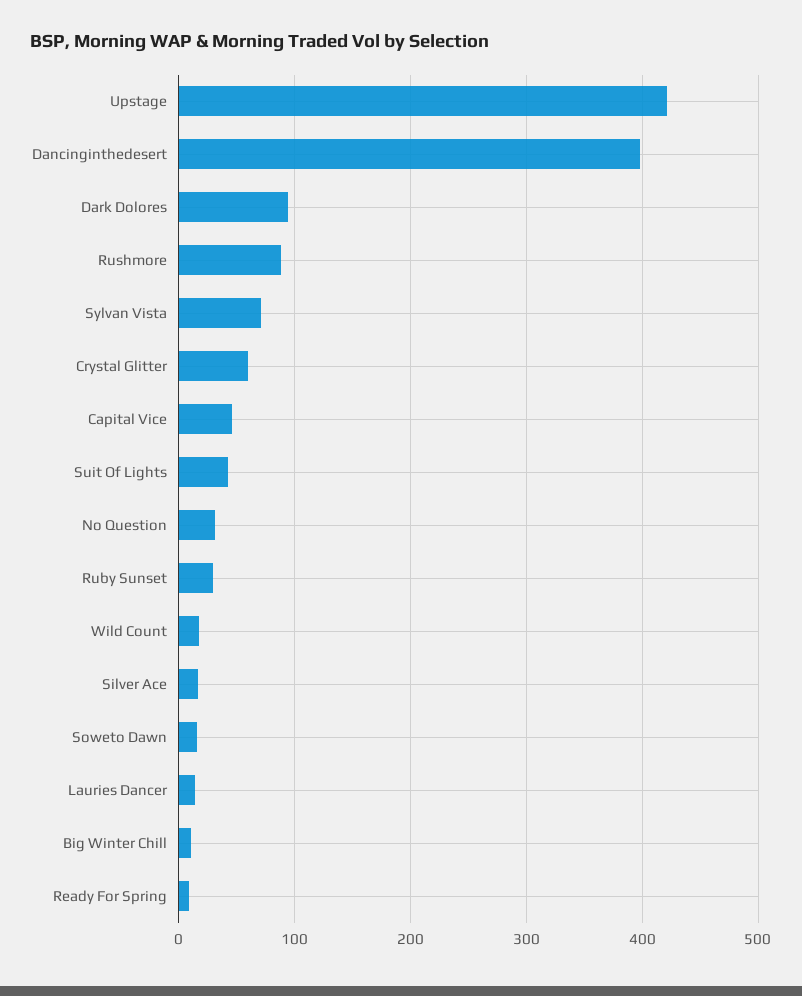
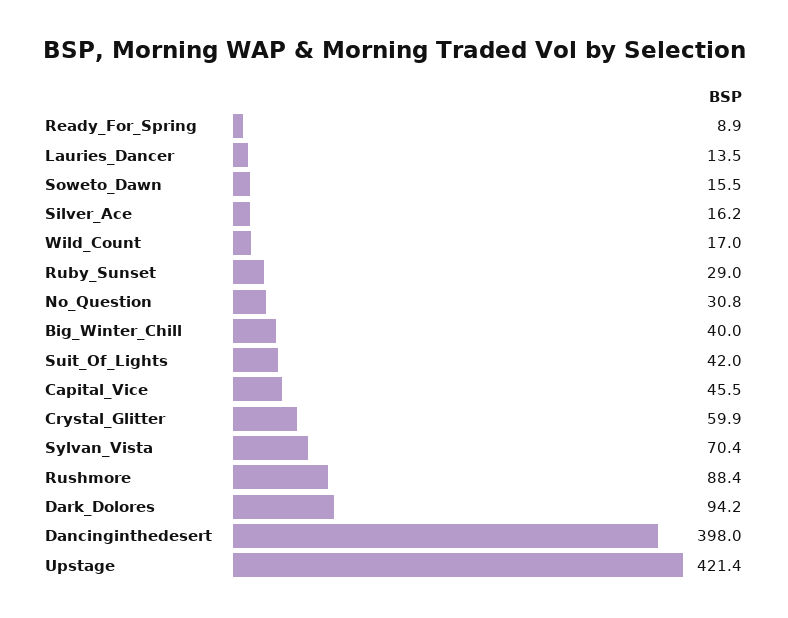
Big Winter Chill: 10 -> 40

